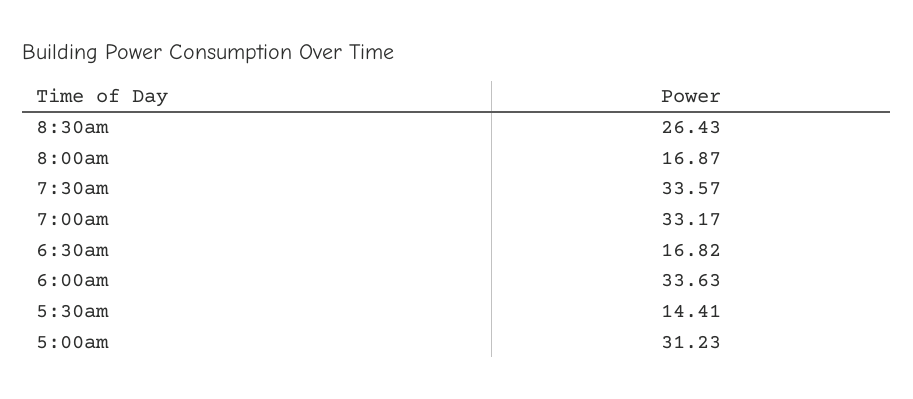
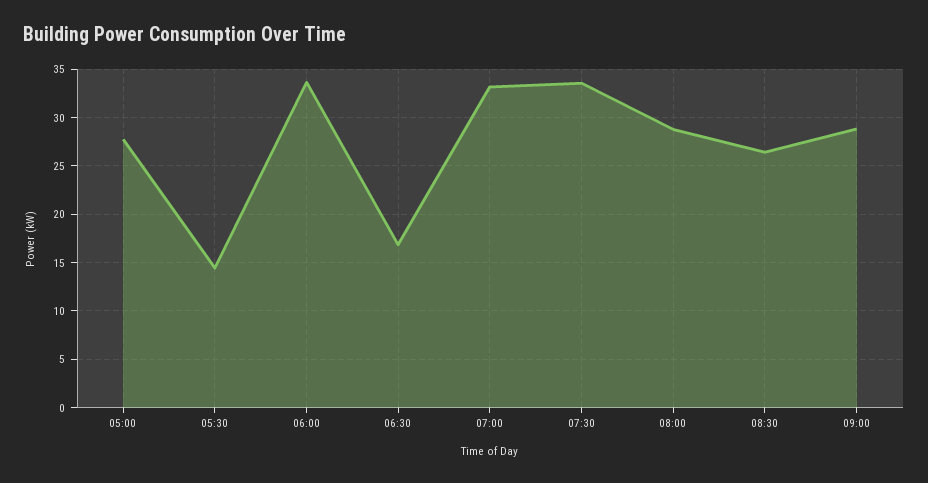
8:00am: 16.87 -> 29
5:00am: 31.23 -> 28
09:00: none -> 29

